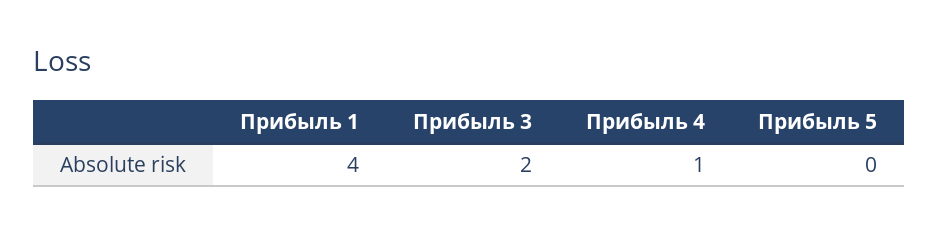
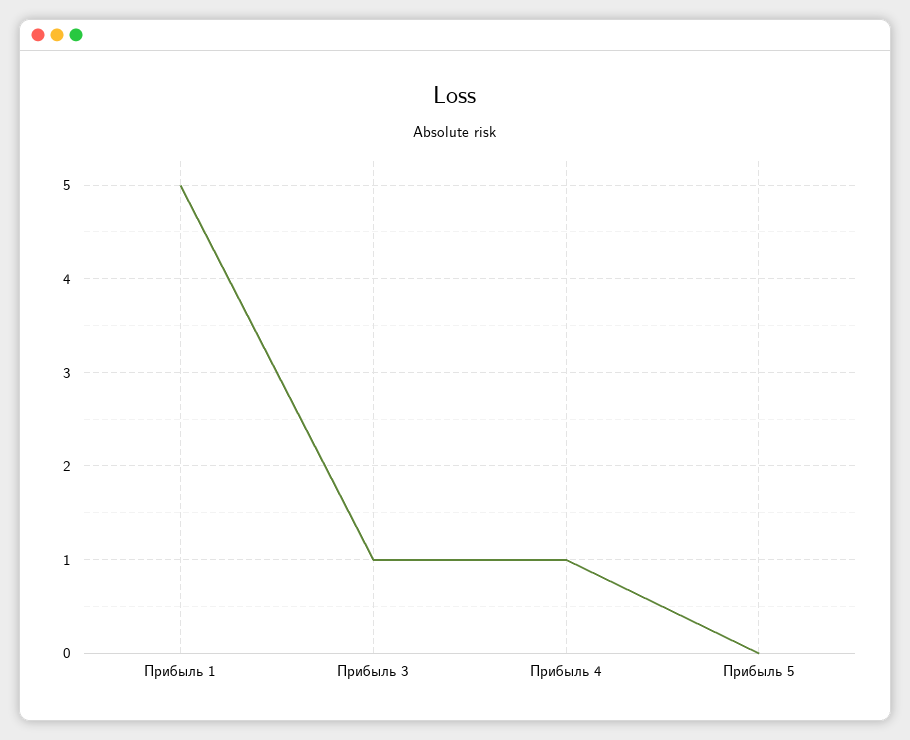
Прибыль 1: 4 -> 5
Прибыль 3: 2 -> 1

